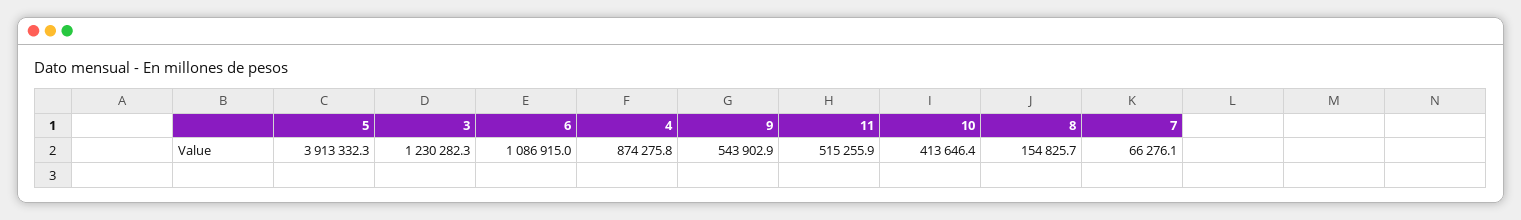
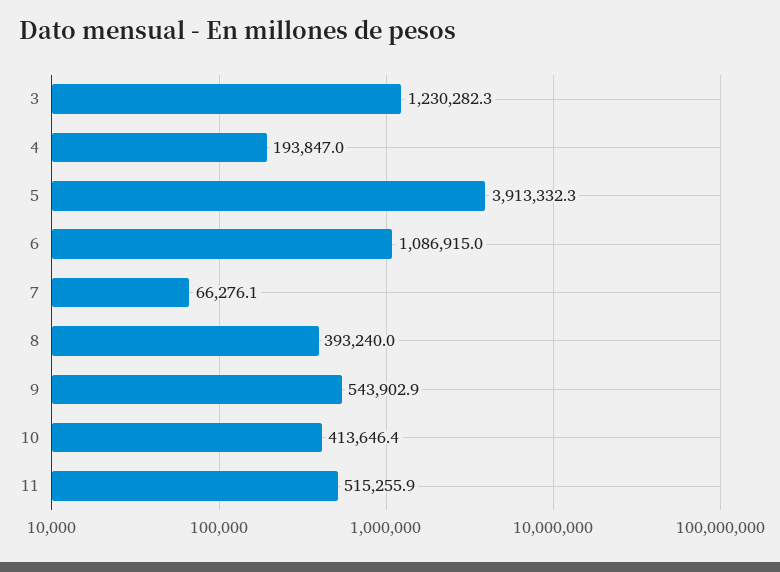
4: 874275.8 -> 193847
8: 154825.7 -> 393240

